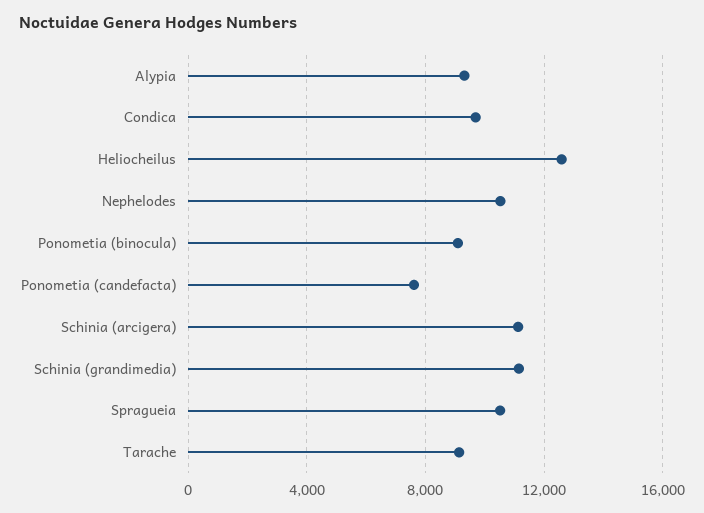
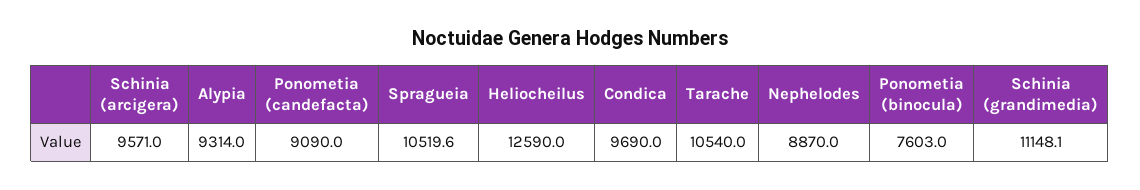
Nephelodes: 10500 -> 8870
Ponometia (binocula): 9000 -> 7603
Ponometia (candefacta): 7500 -> 9090
Schinia (arcigera): 11000 -> 9571
Tarache: 9000 -> 10540

